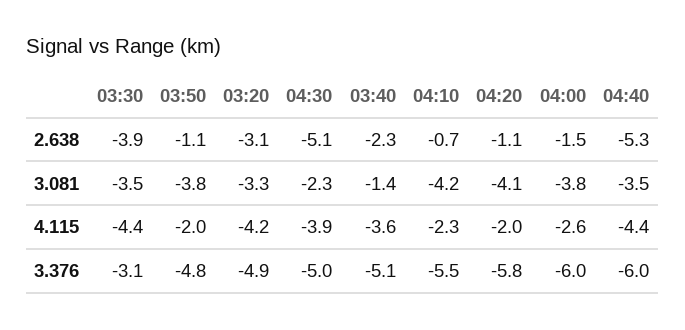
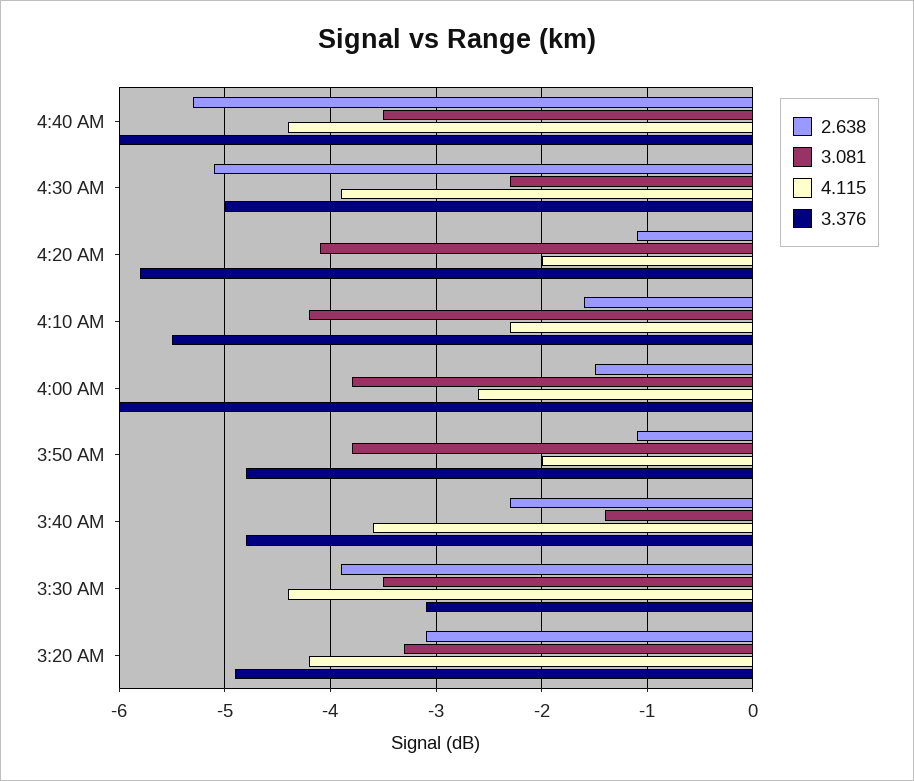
2.638, 04:10: -0.7 -> -1.6
3.376, 03:40: -5.1 -> -4.8

